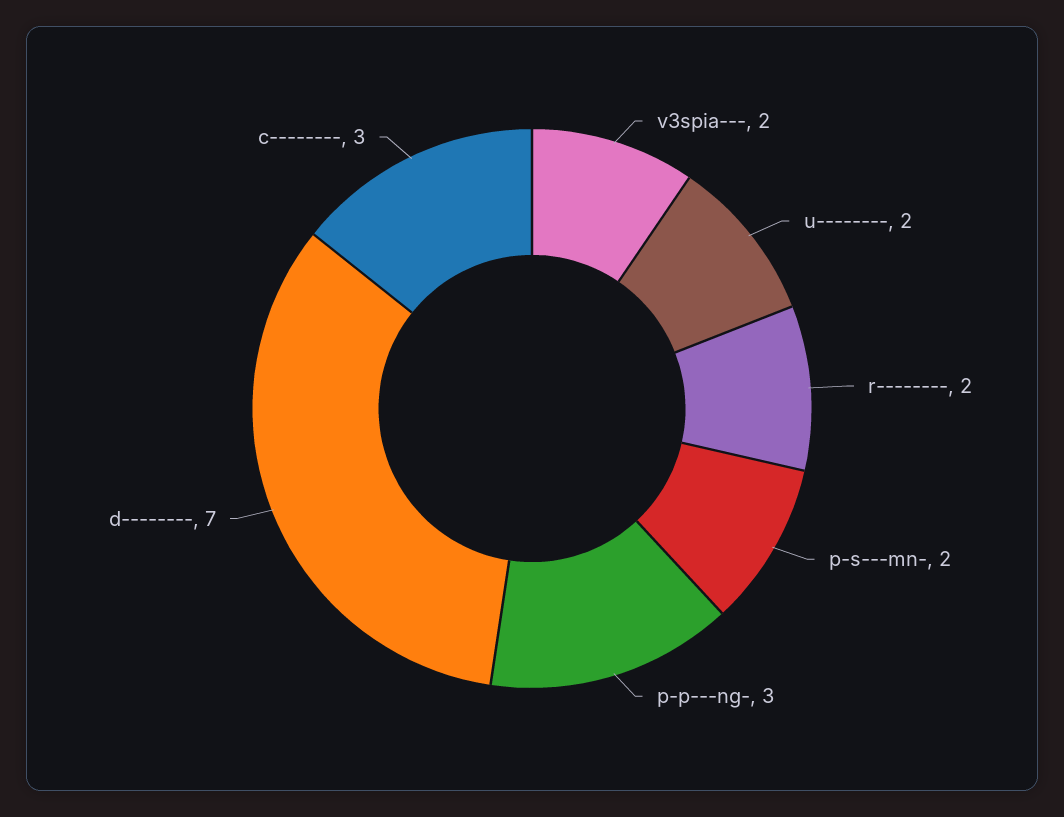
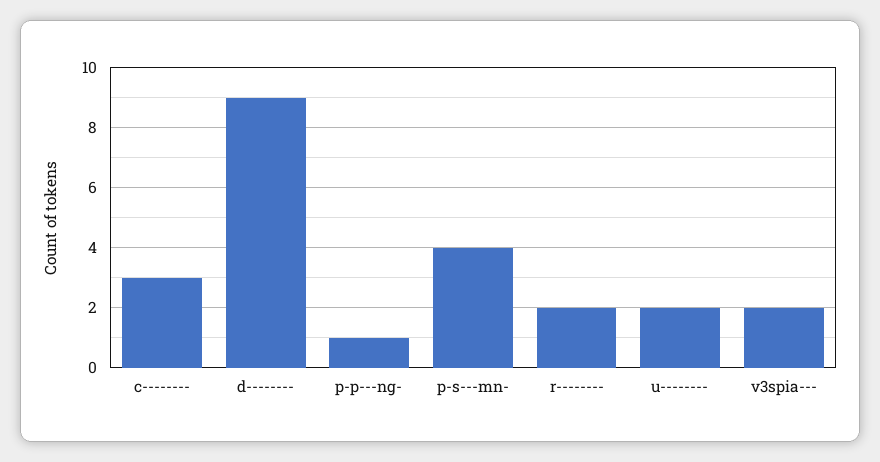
p-s---mn-: 2 -> 4
p-p---ng-: 3 -> 1
d--------: 7 -> 9

